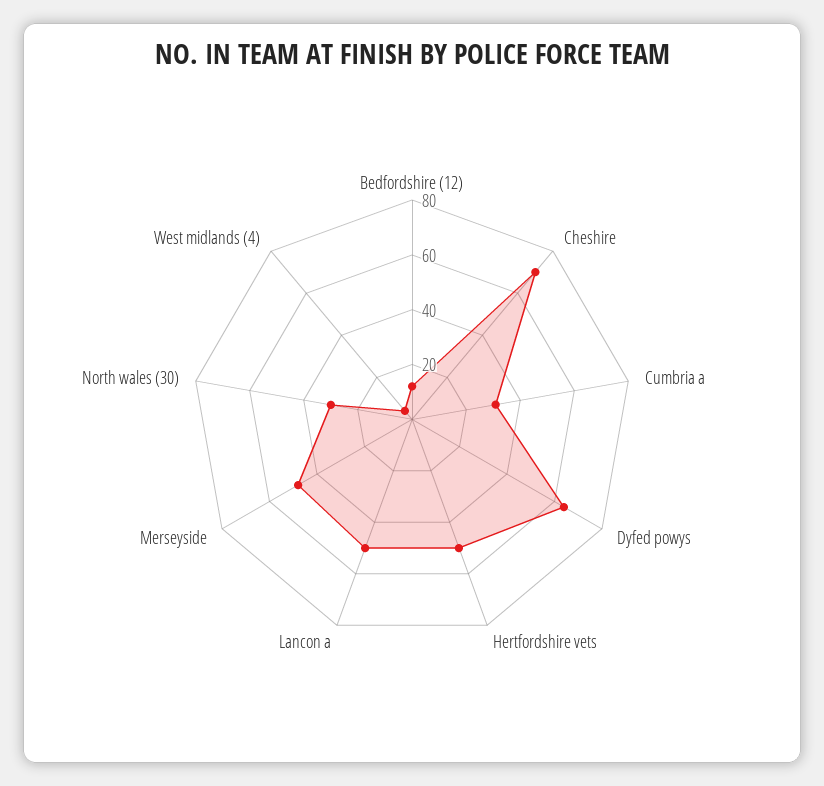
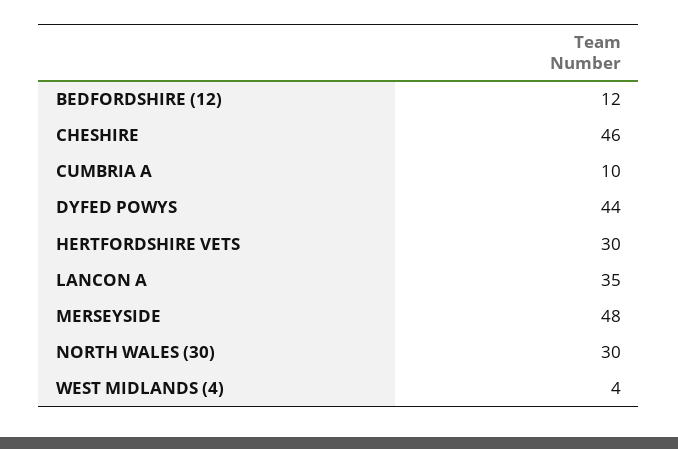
Cheshire: 70 -> 46
Cumbria a: 30 -> 10
Dyfed powys: 65 -> 44
Hertfordshire vets: 50 -> 30
Lancon a: 50 -> 35

